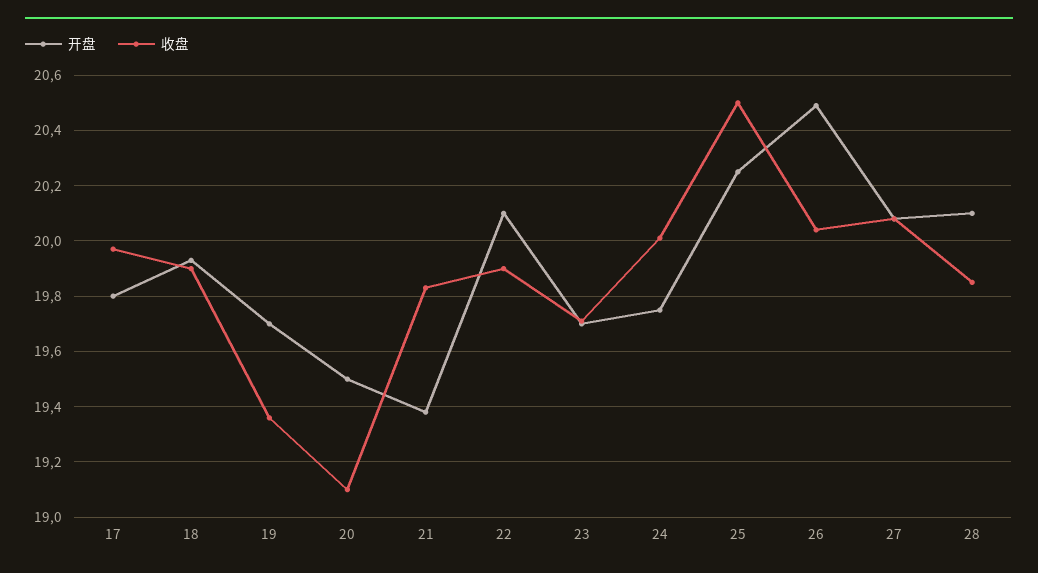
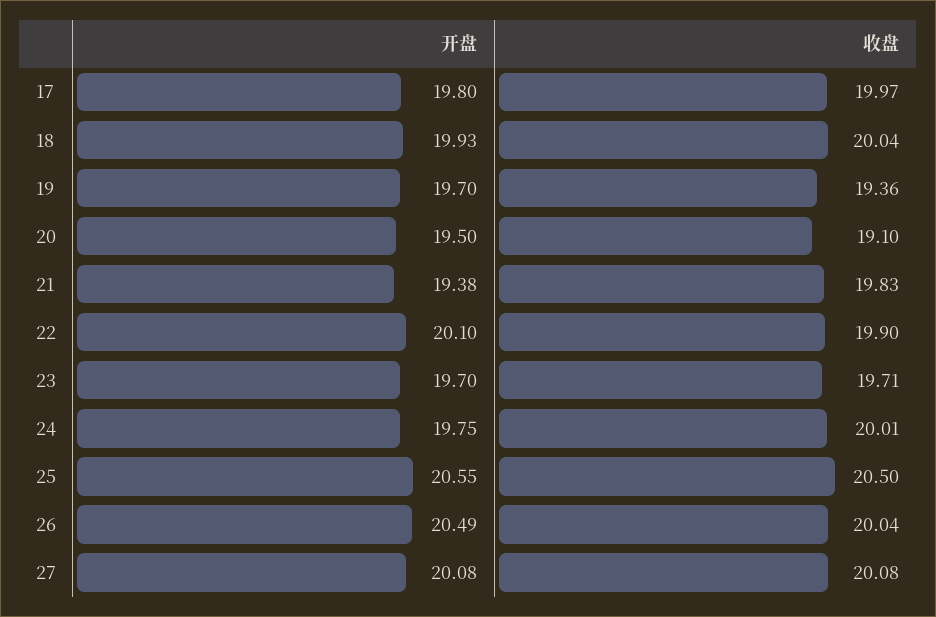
收盘, 18: 19.9 -> 20.04
开盘, 25: 20.25 -> 20.55
开盘, 28: 20.1 -> none
收盘, 28: 19.85 -> none

